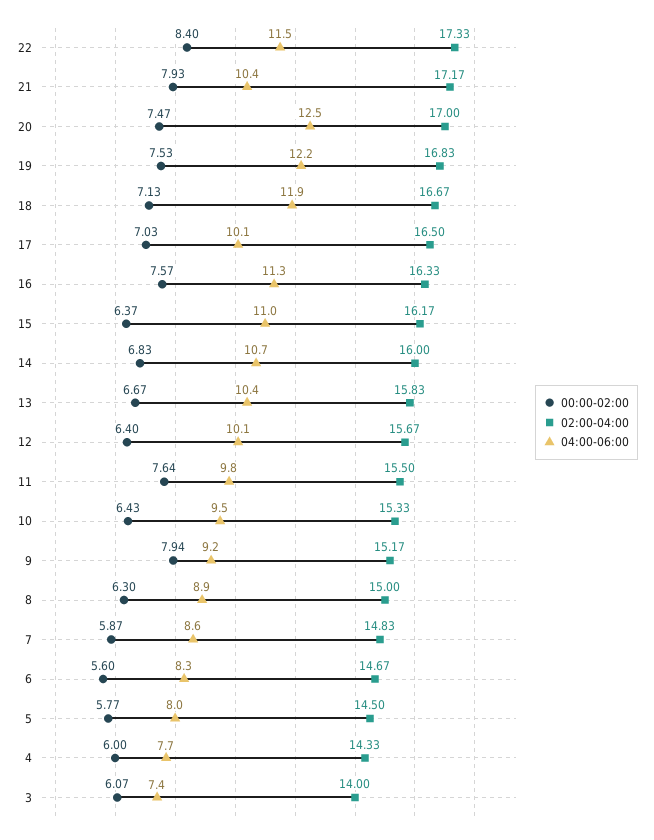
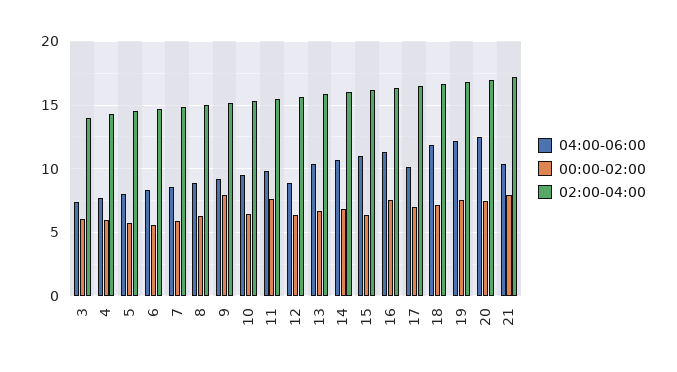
00:00-02:00, 22: 8.4 -> none
02:00-04:00, 22: 17.33 -> none
04:00-06:00, 22: 11.5 -> none
04:00-06:00, 12: 10.1 -> 9

